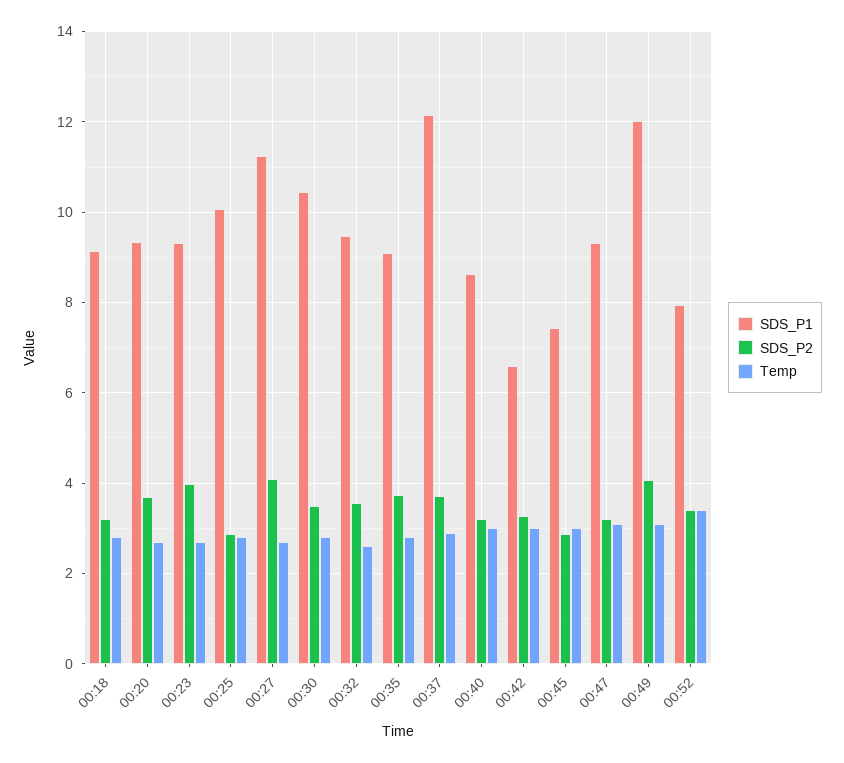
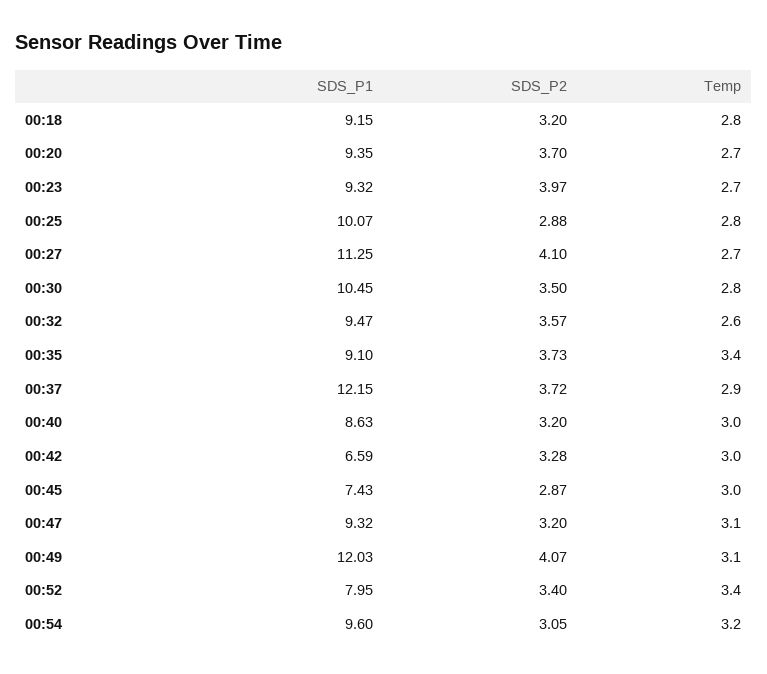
Temp, 00:35: 2.8 -> 3.4
SDS_P1, 00:54: none -> 9.6
SDS_P2, 00:54: none -> 3.05
Temp, 00:54: none -> 3.2

